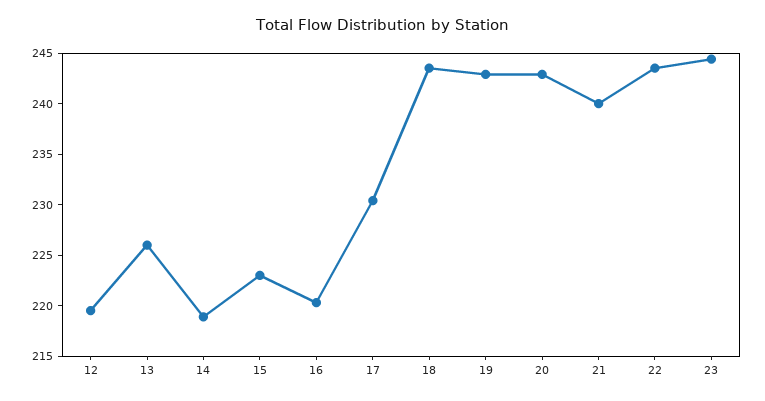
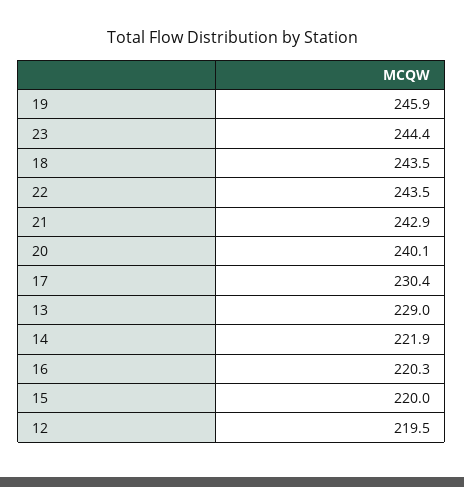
13: 226 -> 229
14: 219 -> 221.9
15: 223 -> 220
19: 243 -> 245.9
20: 243 -> 240.1
21: 240 -> 242.9

